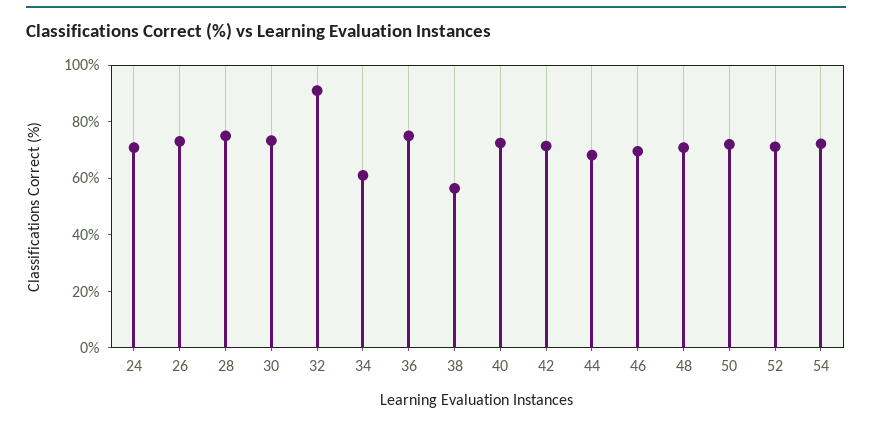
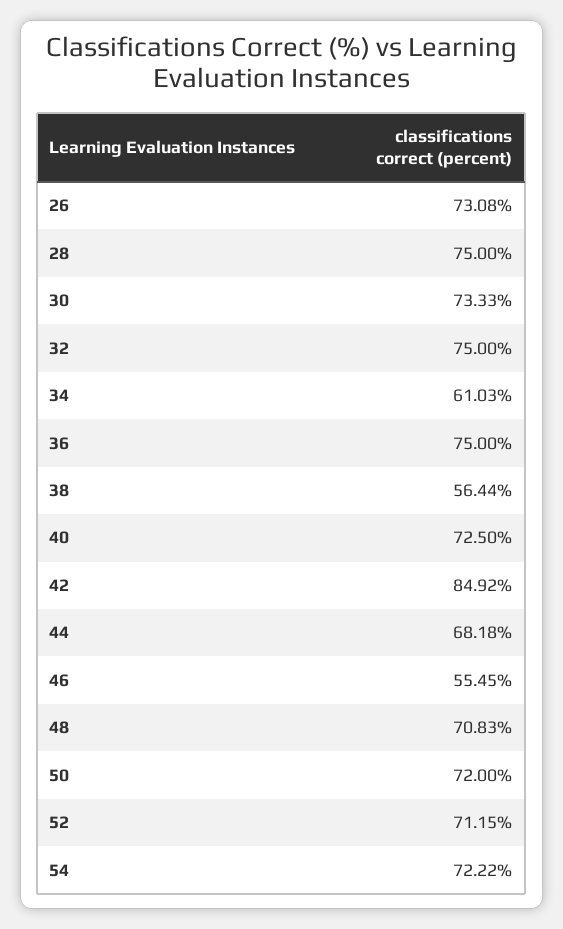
24: 70 -> none
32: 90 -> 75
42: 70 -> 84.92
46: 70 -> 55.45

